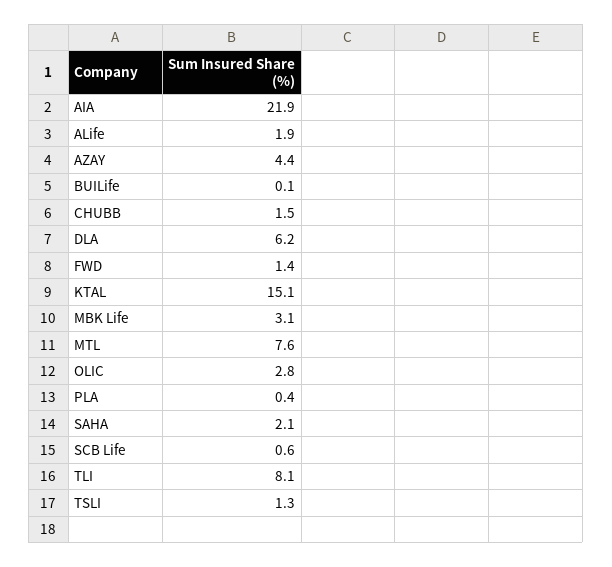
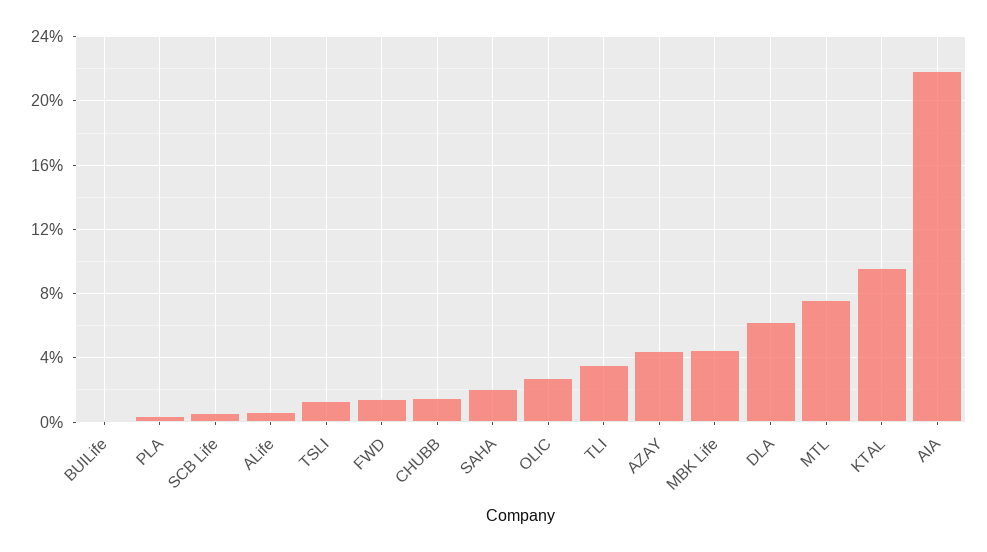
ALife: 1.9 -> 0.5
KTAL: 15.1 -> 9.5
MBK Life: 3.1 -> 4.5
TLI: 8.1 -> 3.5

